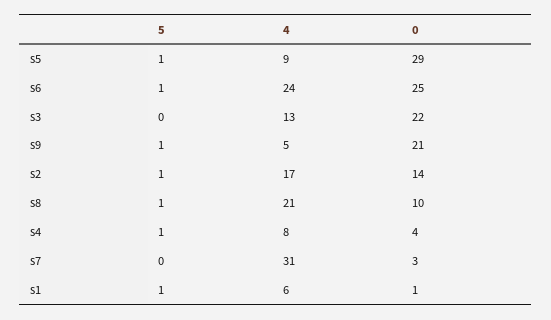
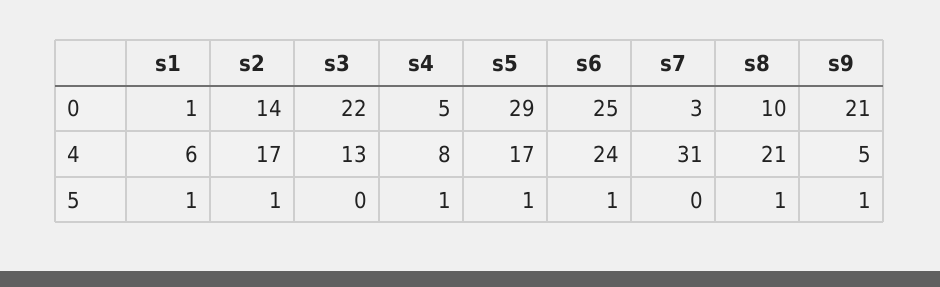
4, s5: 9 -> 17
0, s4: 4 -> 5

